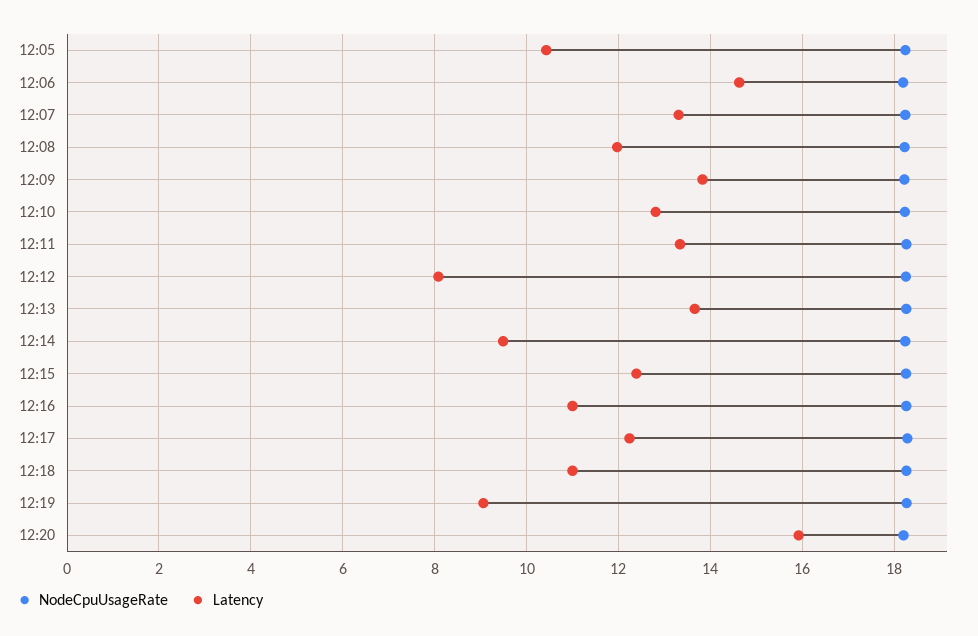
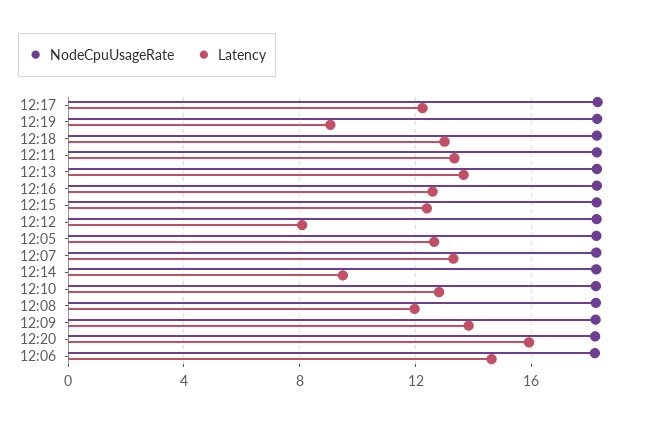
Latency, 12:05: 10.4 -> 12.5
Latency, 12:16: 11 -> 12.5
Latency, 12:18: 11 -> 13

